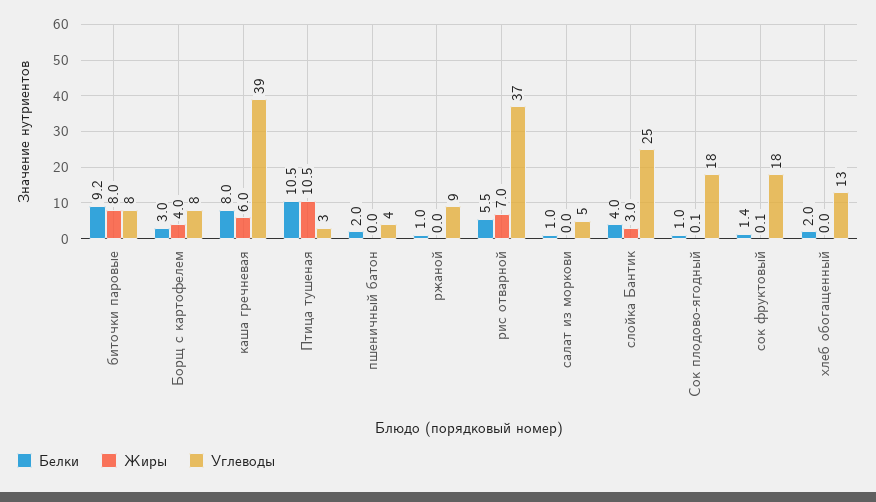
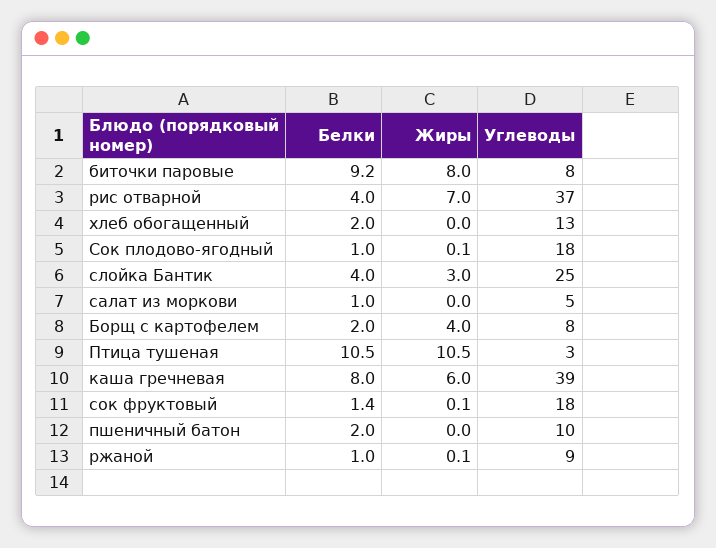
Белки, Борщ с картофелем: 3 -> 2
Углеводы, пшеничный батон: 4 -> 10
Жиры, ржаной: 0 -> 0.1
Белки, рис отварной: 5.5 -> 4

